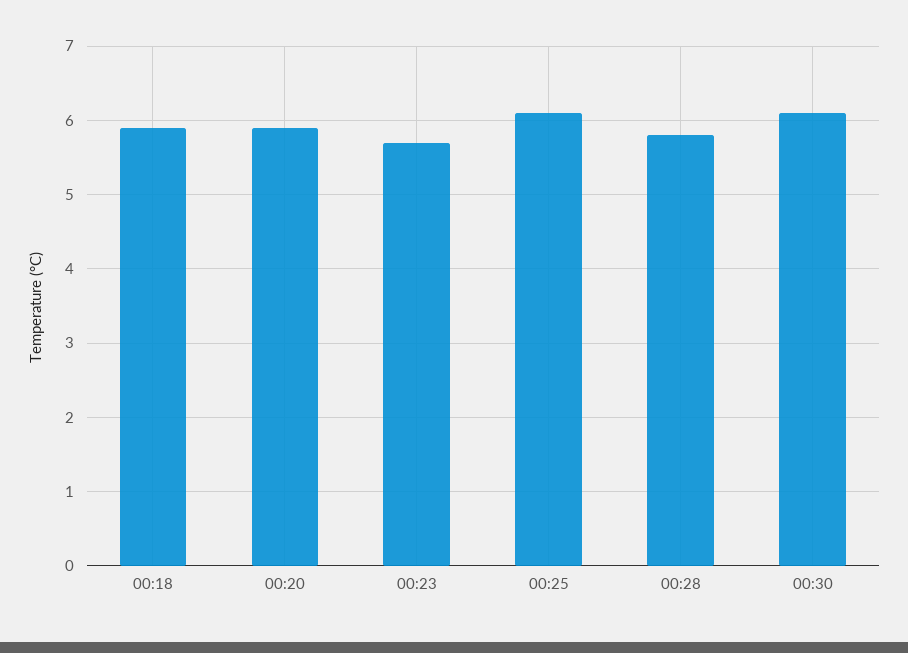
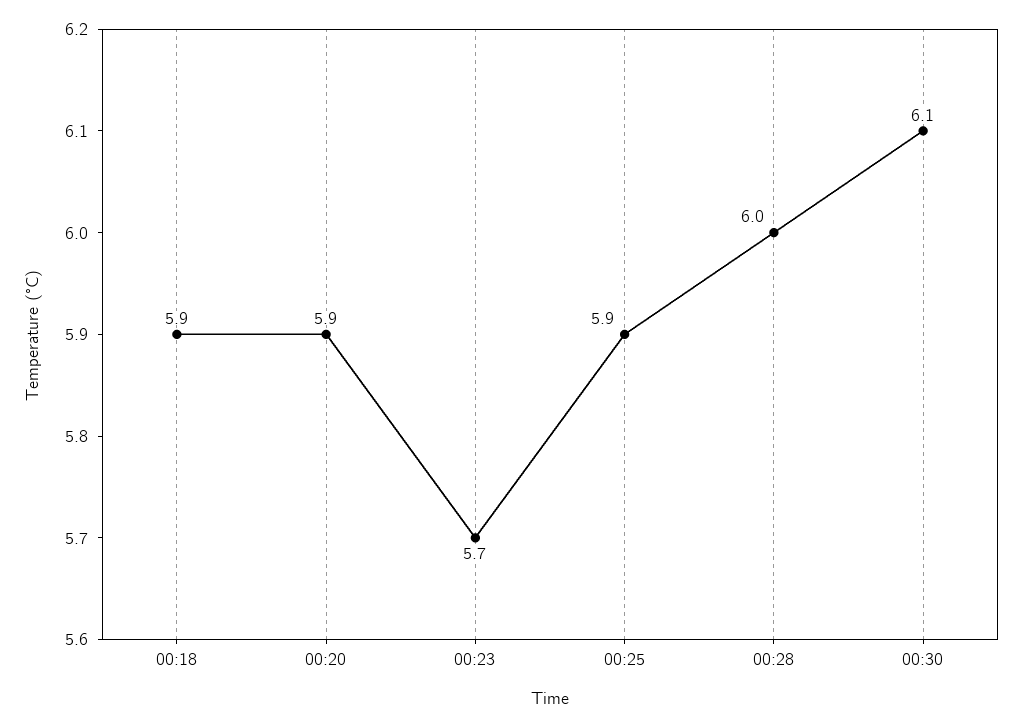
00:25: 6.1 -> 5.9
00:28: 5.8 -> 6

